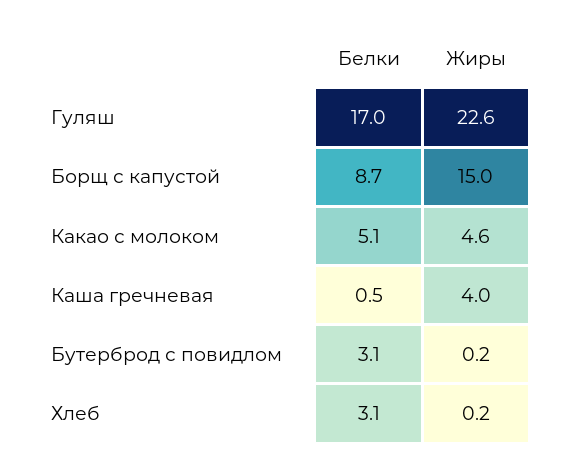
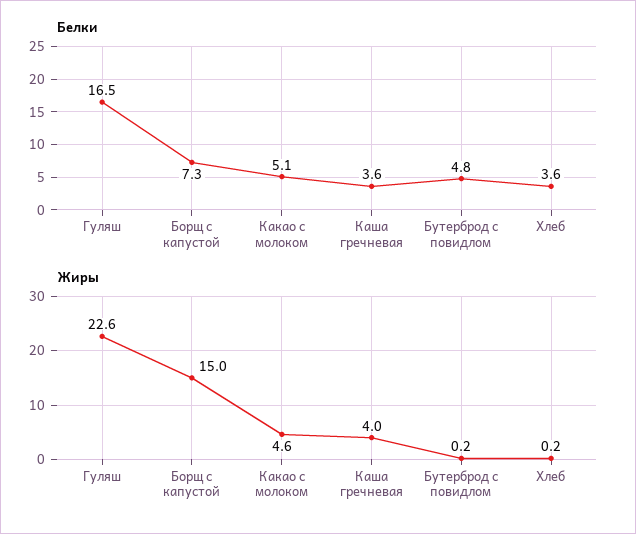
Белки, Гуляш: 17 -> 16.5
Белки, Борщ с капустой: 8.7 -> 7.3
Белки, Каша гречневая: 0.5 -> 3.6
Белки, Бутерброд с повидлом: 3.1 -> 4.8
Белки, Хлеб: 3.1 -> 3.6

